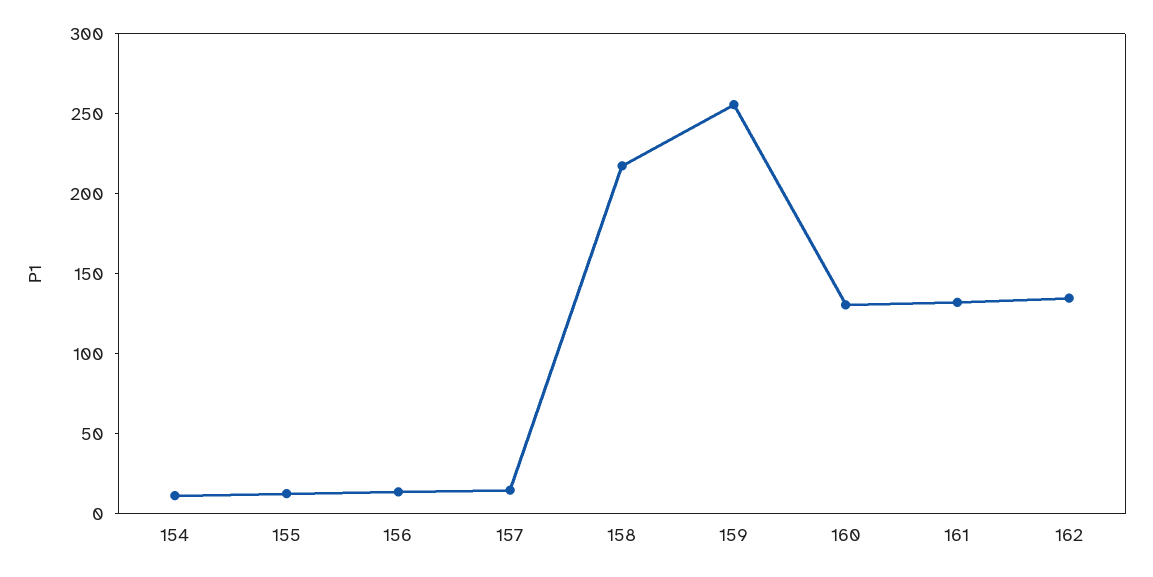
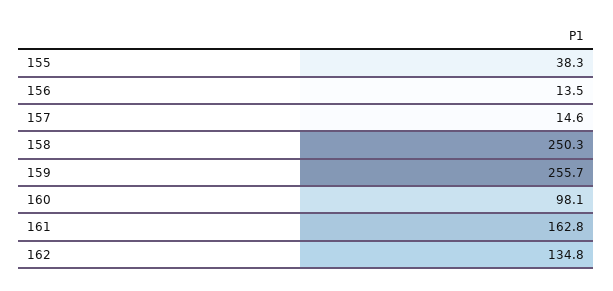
154: 10 -> none
155: 10 -> 38.3
158: 220 -> 250.3
160: 130 -> 98.1
161: 130 -> 162.8

